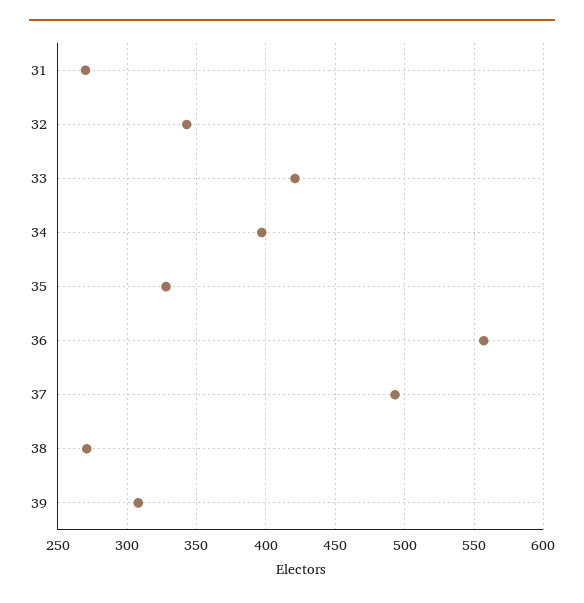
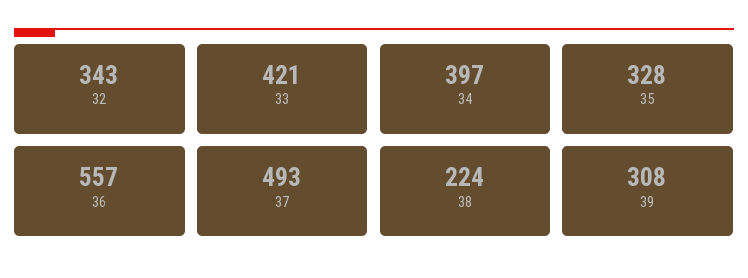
31: 270 -> none
38: 270 -> 224

